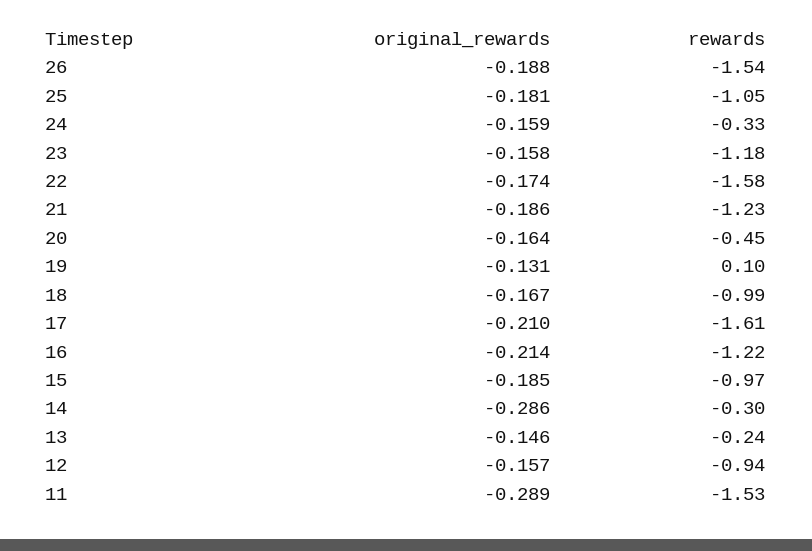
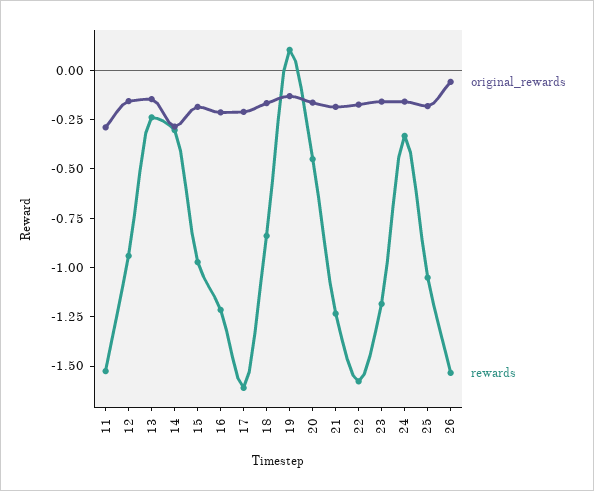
original_rewards, 26: -0.188 -> -0.05
rewards, 18: -0.99 -> -0.85

